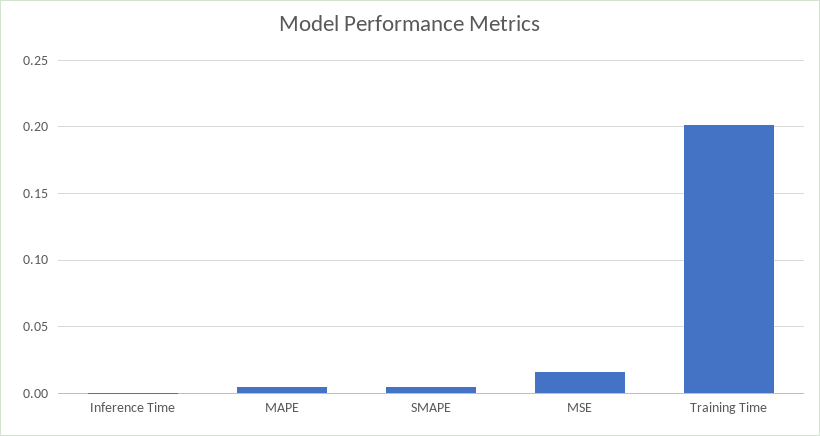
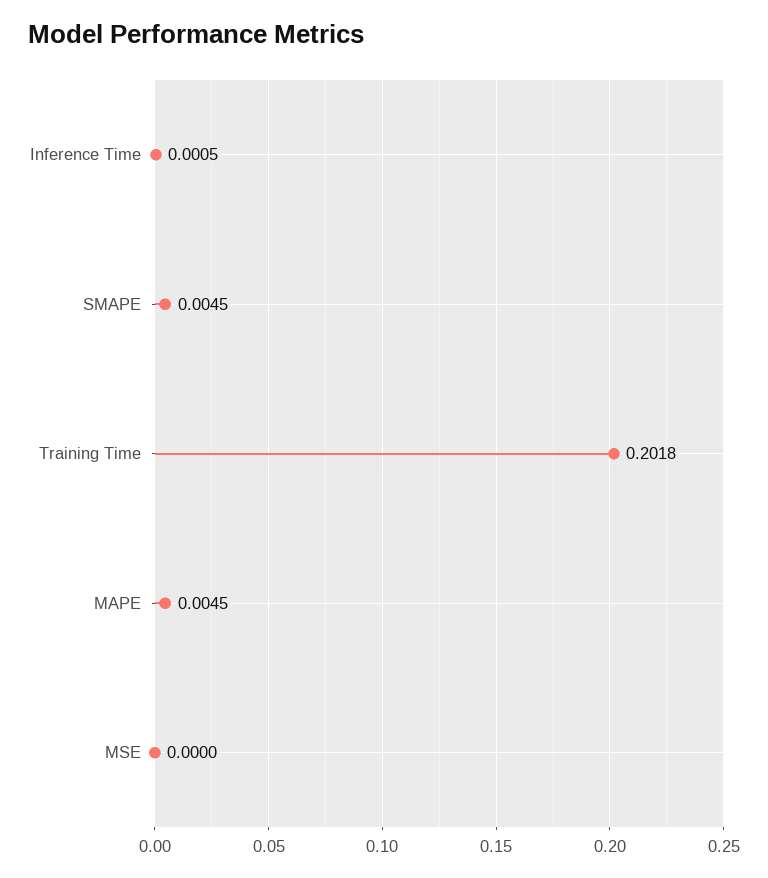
MSE: 0.015 -> 0

